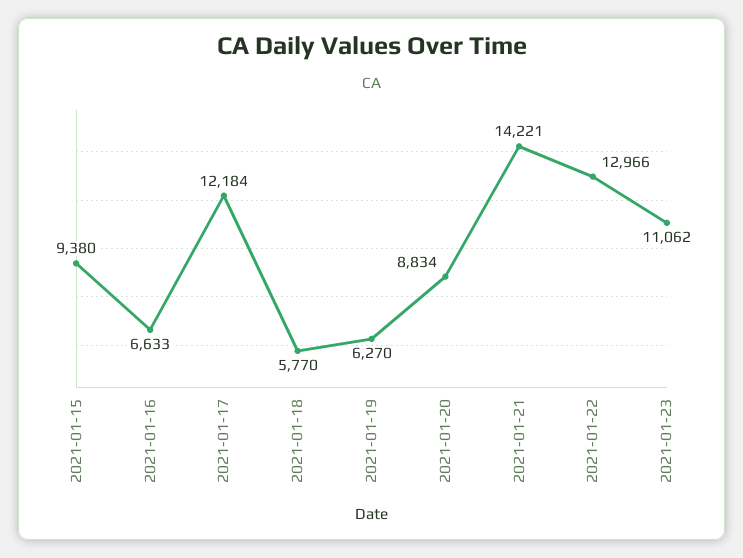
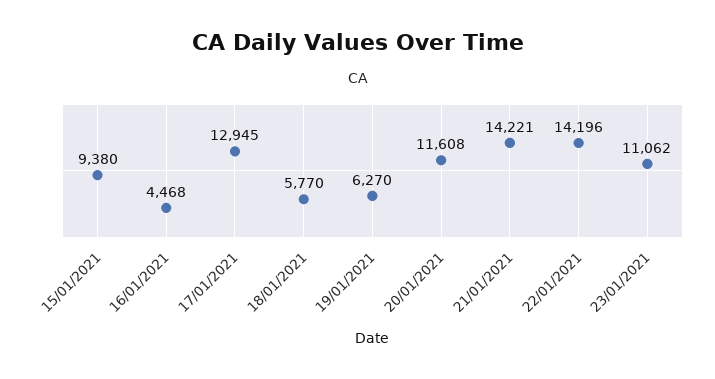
2021-01-16: 6633 -> 4468
2021-01-17: 12184 -> 12945
2021-01-20: 8834 -> 11608
2021-01-22: 12966 -> 14196

